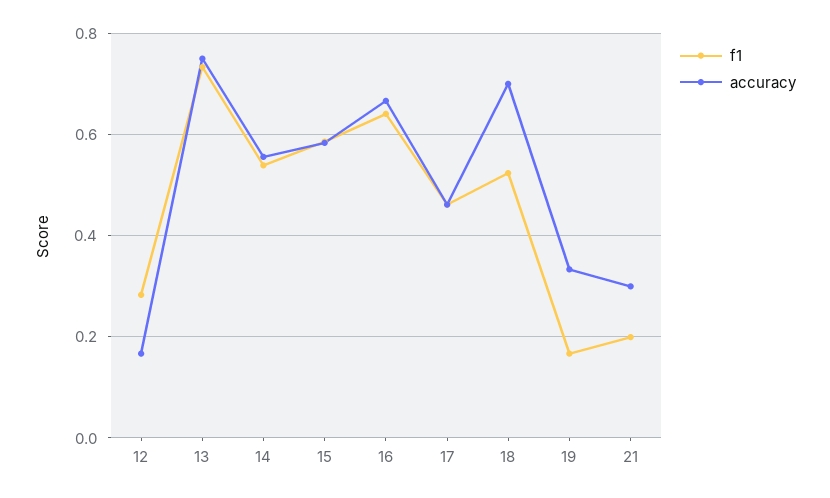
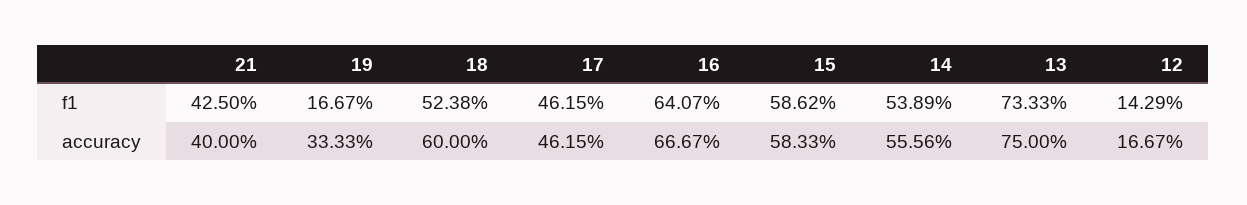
f1, 12: 0.28 -> 0.1429
accuracy, 18: 0.7 -> 0.6
f1, 21: 0.2 -> 0.425
accuracy, 21: 0.3 -> 0.4

